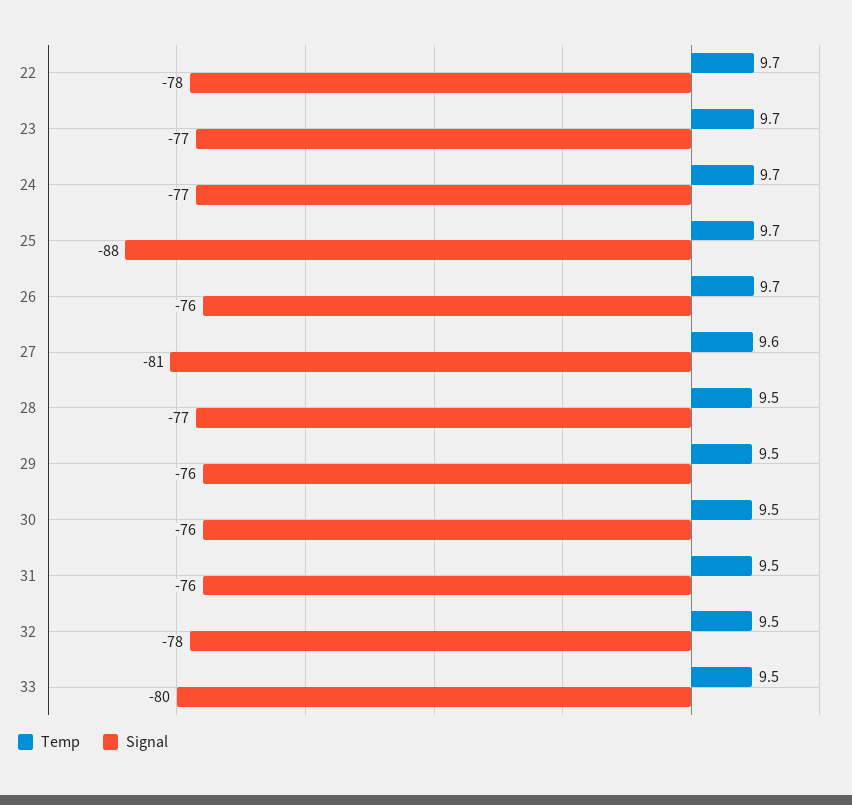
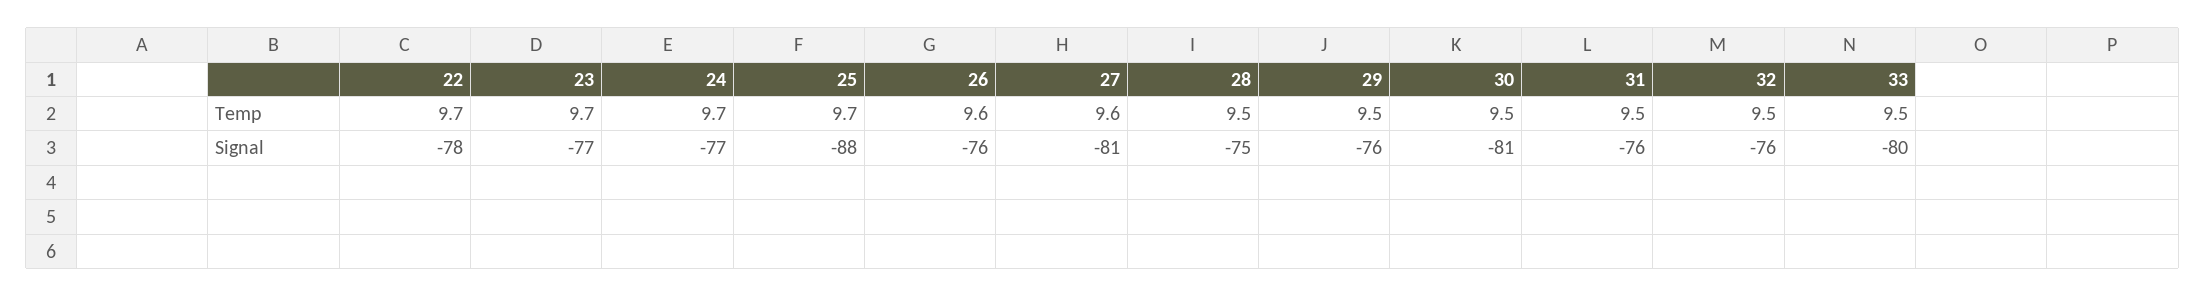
Temp, 26: 9.7 -> 9.6
Signal, 28: -77 -> -75
Signal, 30: -76 -> -81
Signal, 32: -78 -> -76

